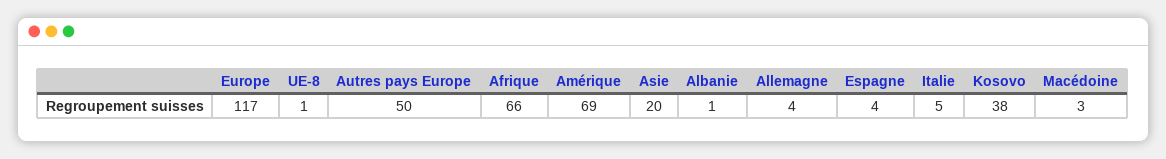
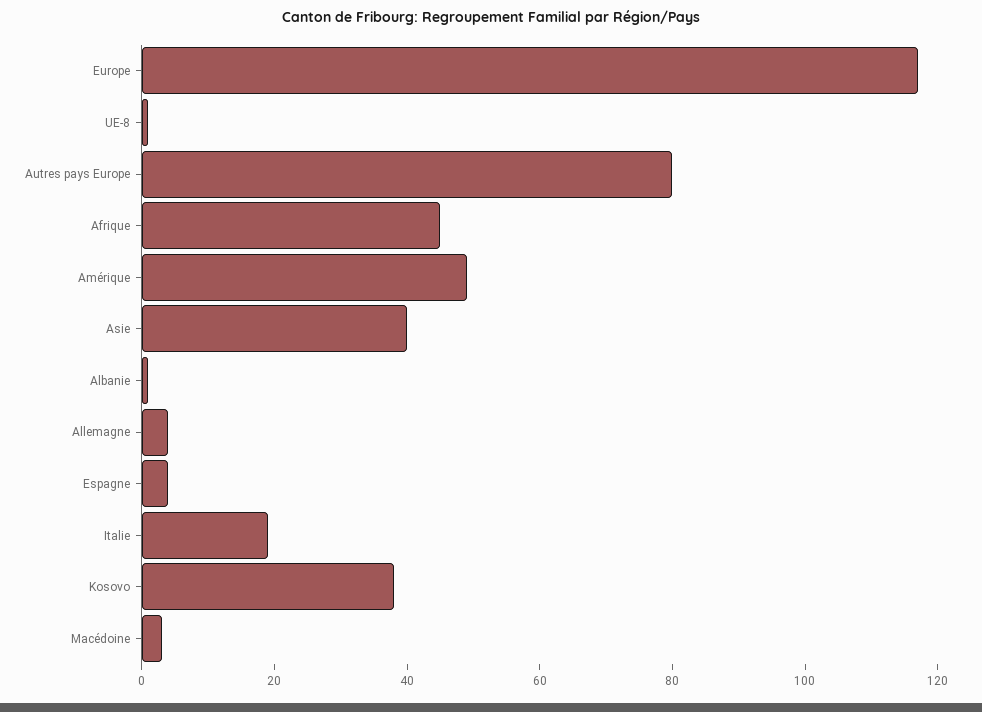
Autres pays Europe: 50 -> 80
Afrique: 66 -> 45
Amérique: 69 -> 50
Asie: 20 -> 40
Italie: 5 -> 20

